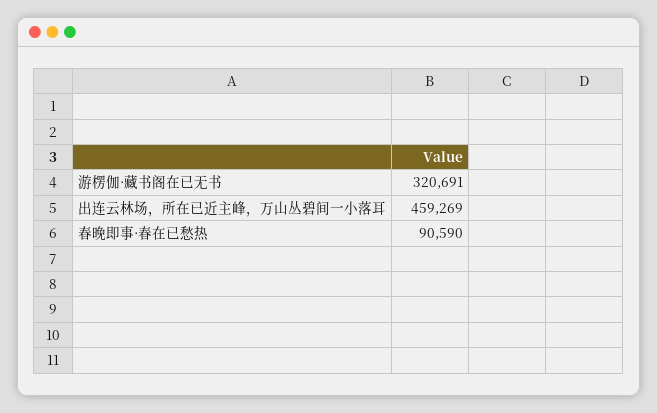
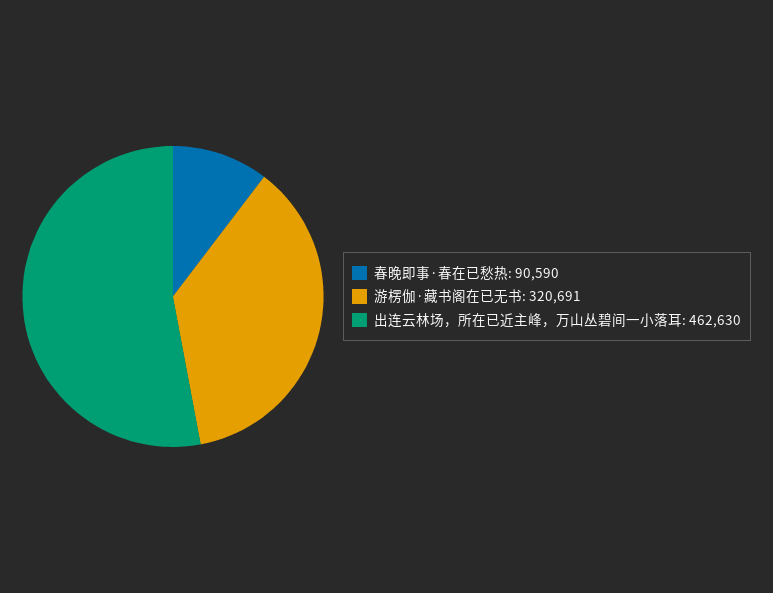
出连云林场，所在已近主峰，万山丛碧间一小落耳: 459269 -> 462630

